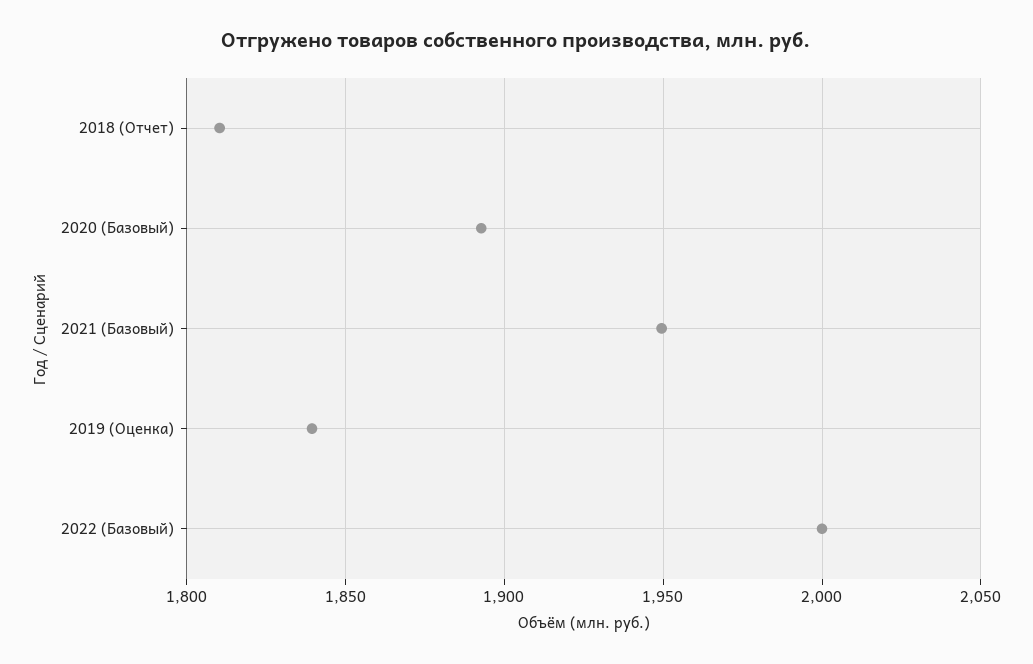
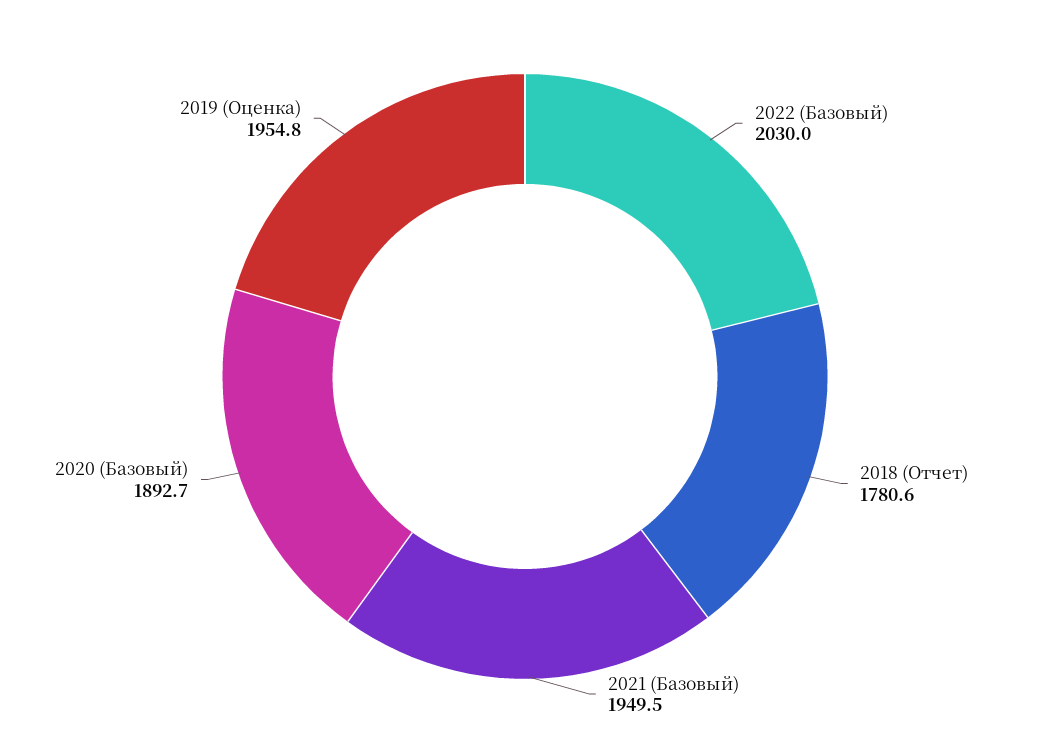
2018 (Отчет): 1810 -> 1780.6
2019 (Оценка): 1840 -> 1954.8
2022 (Базовый): 2000 -> 2030

